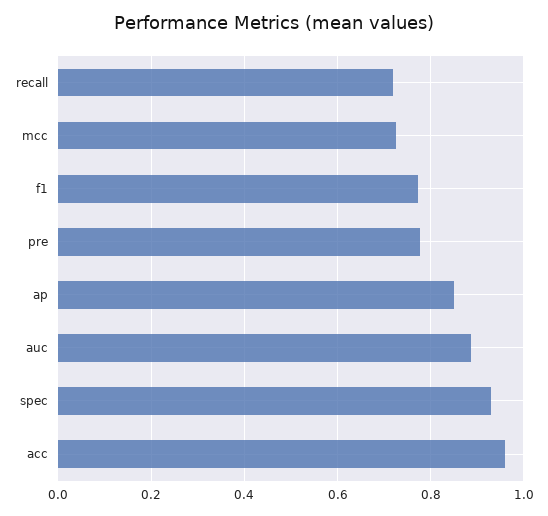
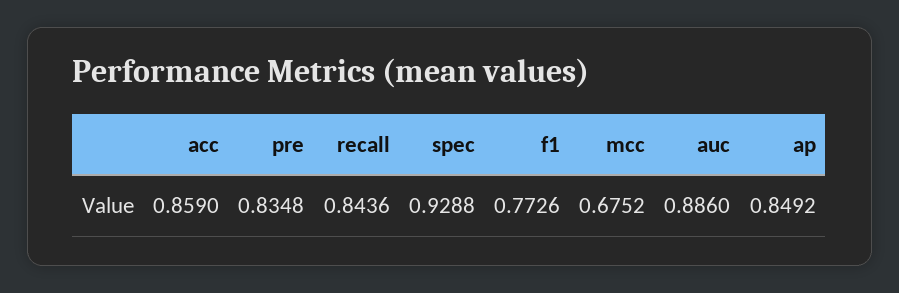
recall: 0.72 -> 0.8436
mcc: 0.72 -> 0.6752
pre: 0.78 -> 0.8348
acc: 0.96 -> 0.859

